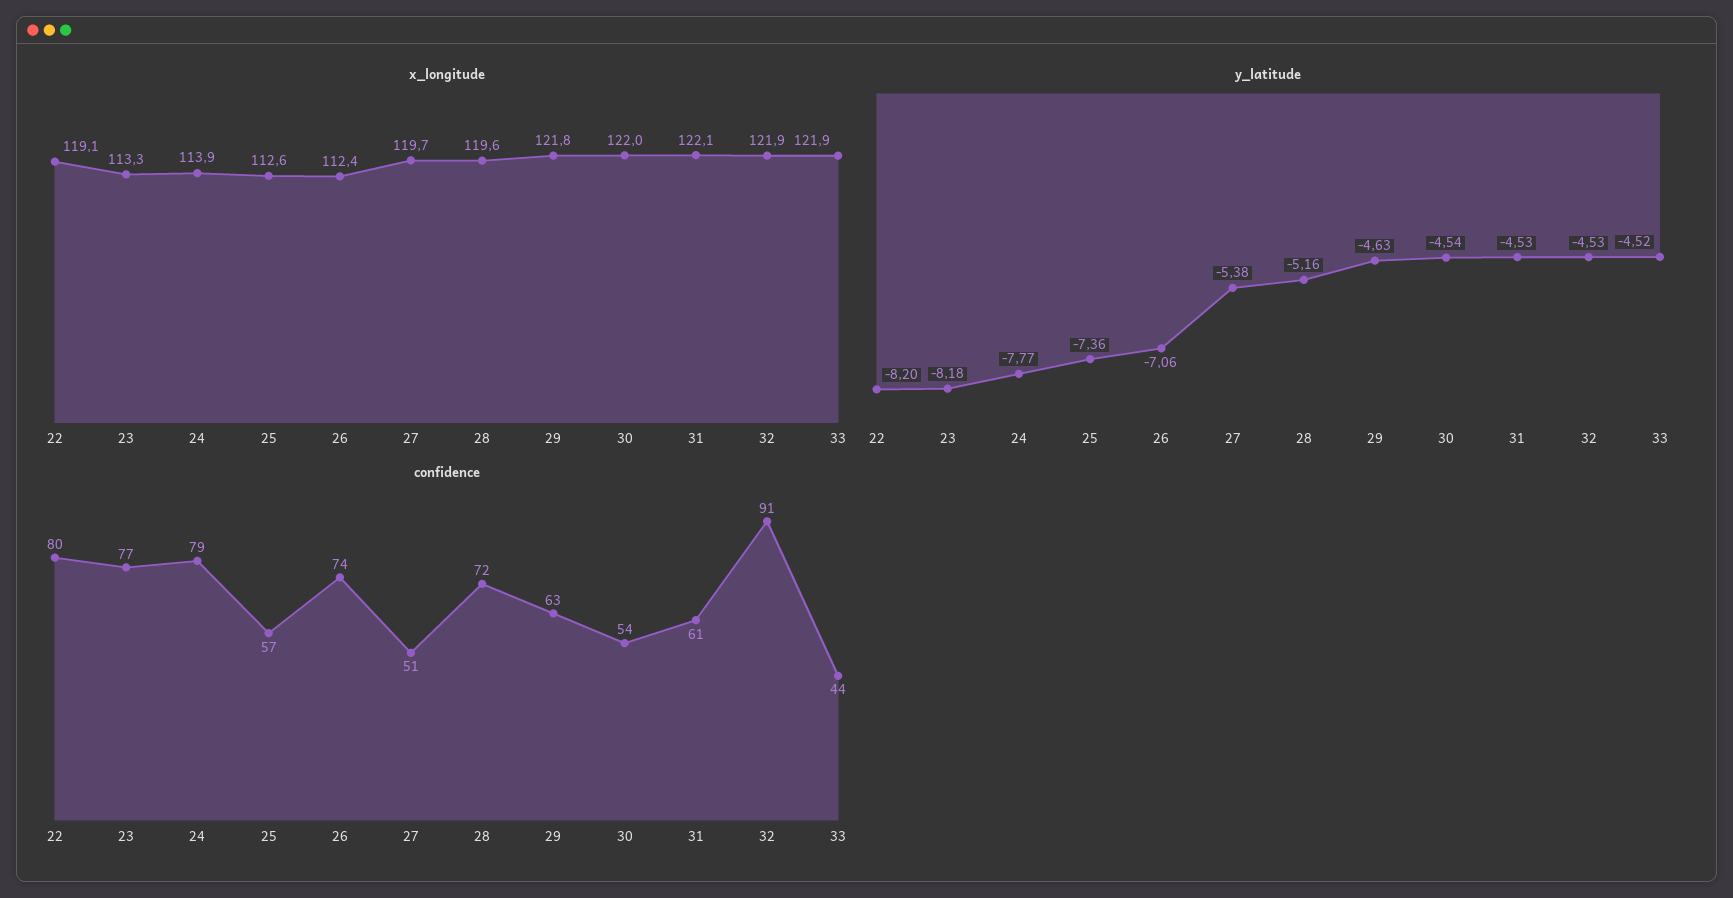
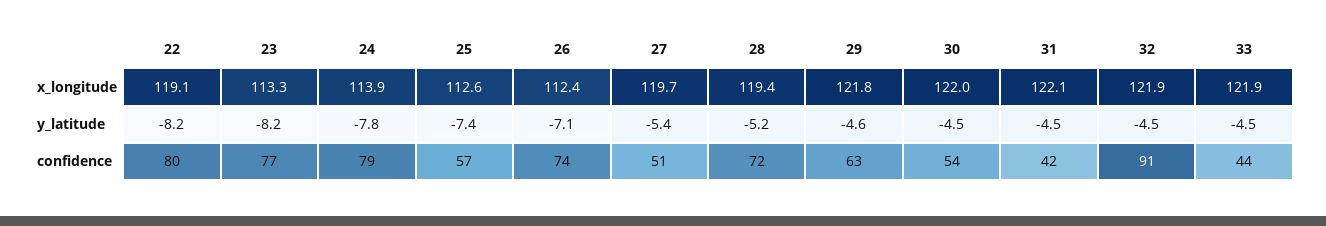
x_longitude, 28: 119.6 -> 119.4
confidence, 31: 61 -> 42

